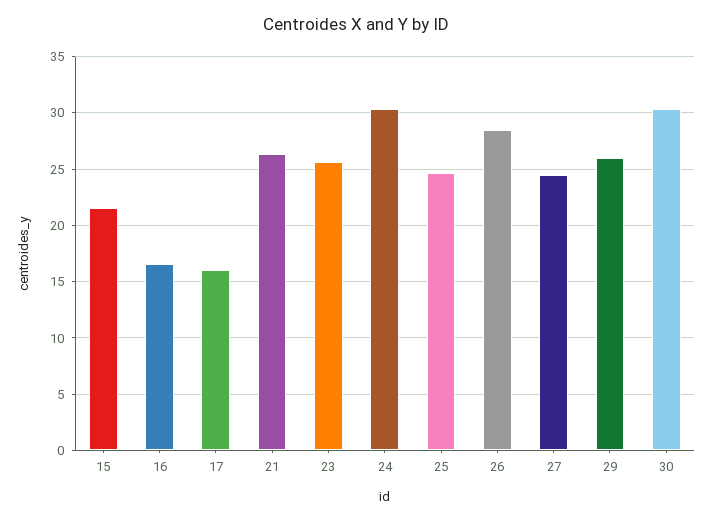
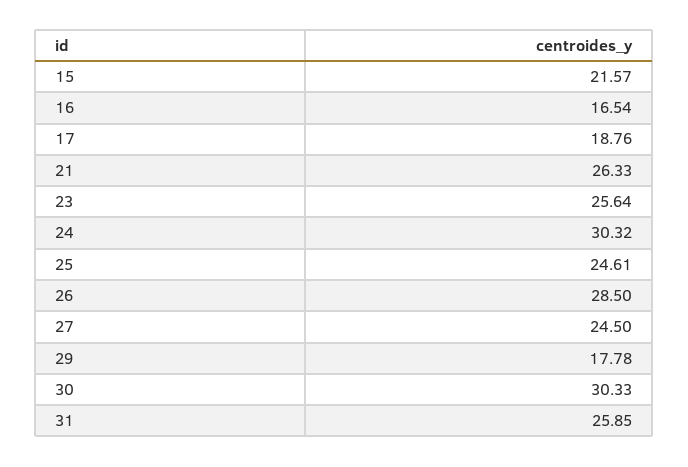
17: 16 -> 18.76
29: 26 -> 17.78
31: none -> 25.85

